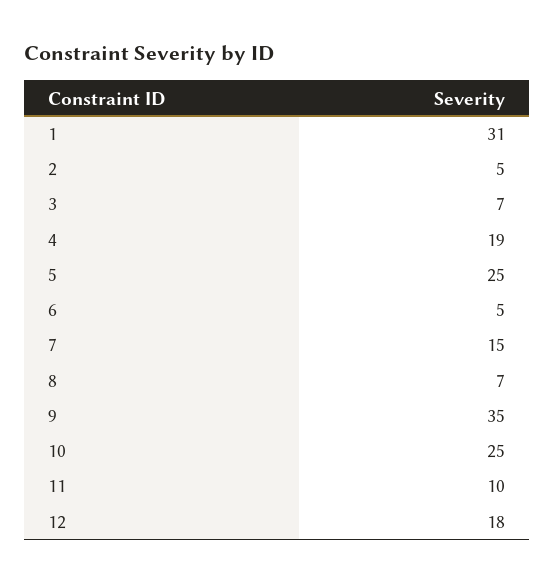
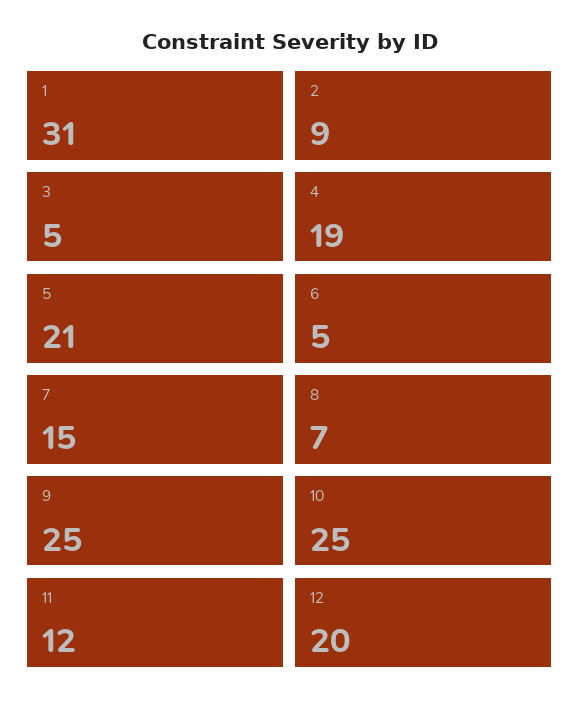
2: 5 -> 9
3: 7 -> 5
5: 25 -> 21
9: 35 -> 25
11: 10 -> 12
12: 18 -> 20

